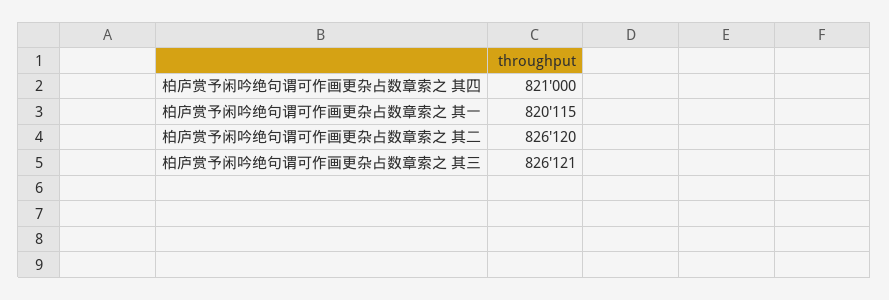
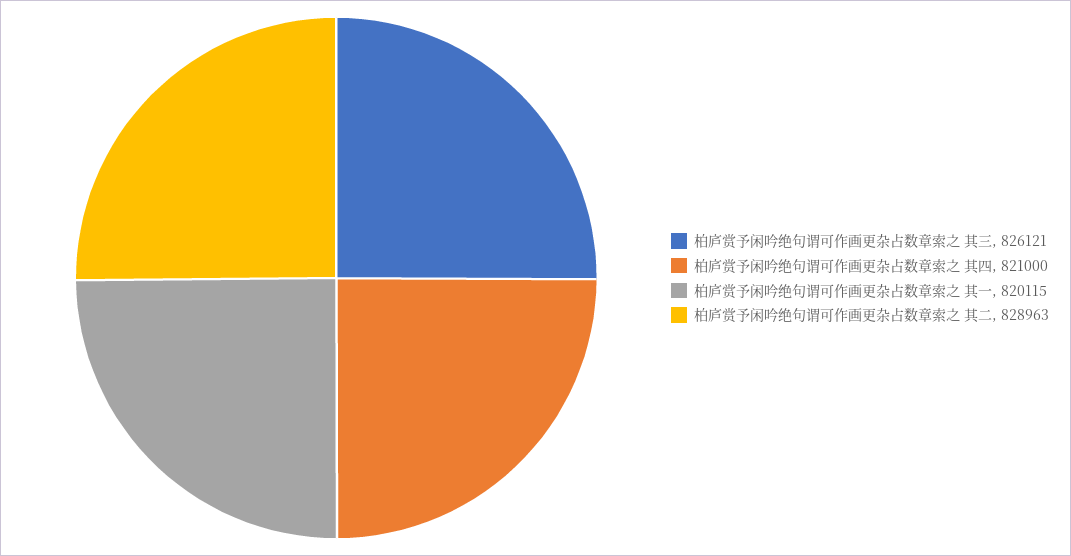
柏庐赏予闲吟绝句谓可作画更杂占数章索之 其二: 826120 -> 828963

